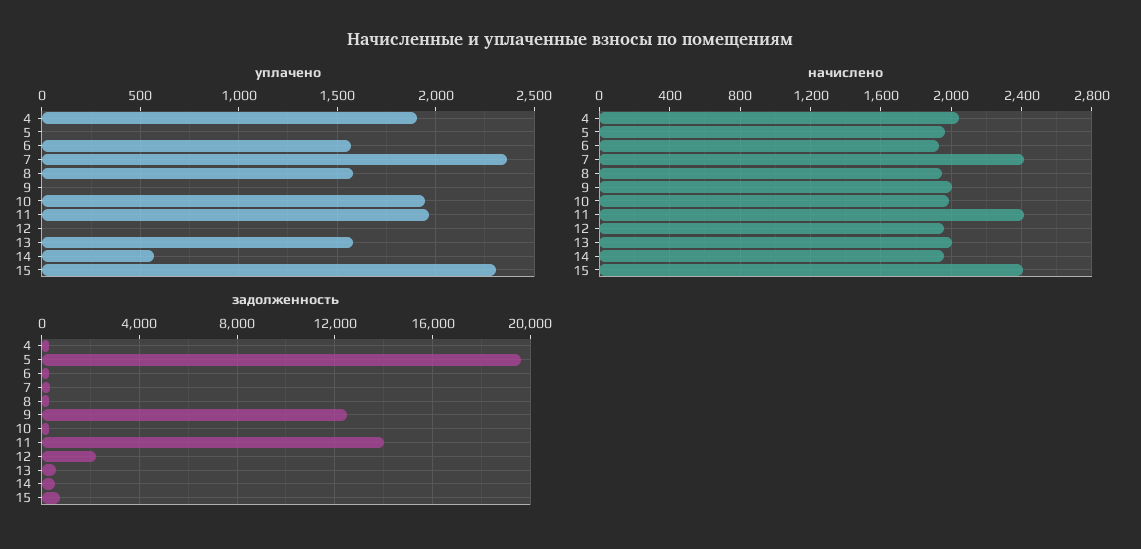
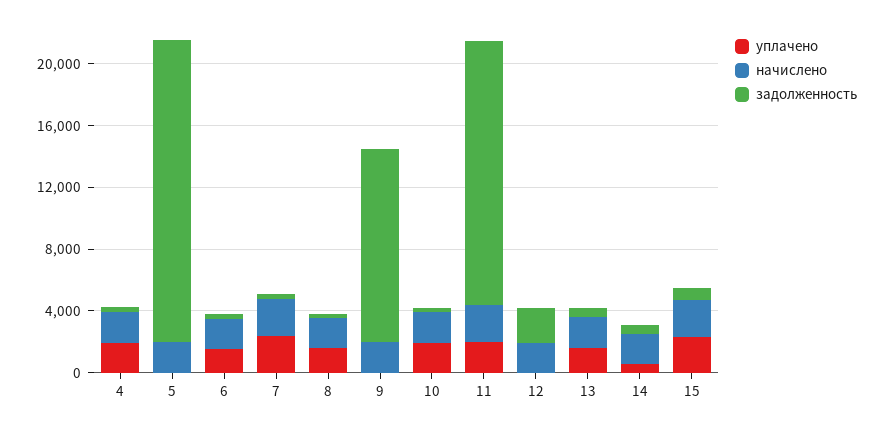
задолженность, 11: 14000 -> 17000

